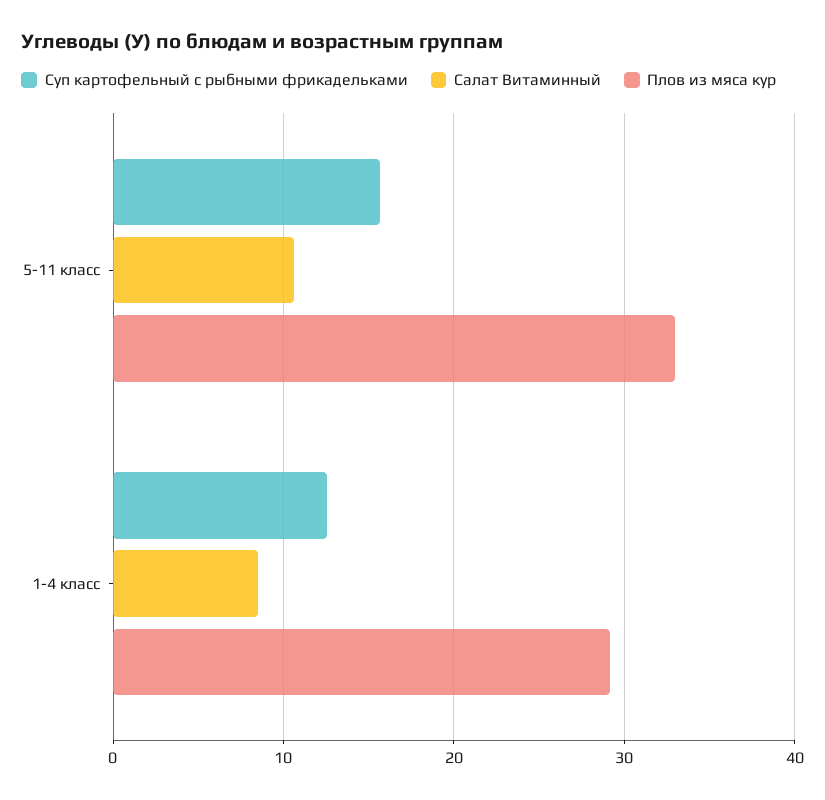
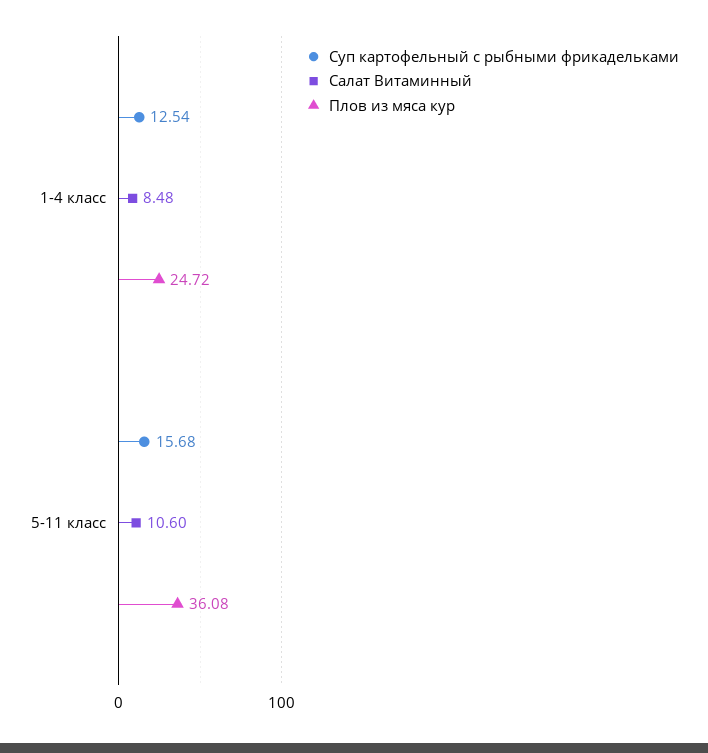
Плов из мяса кур, 5-11 класс: 33 -> 36.08
Плов из мяса кур, 1-4 класс: 29 -> 24.72

